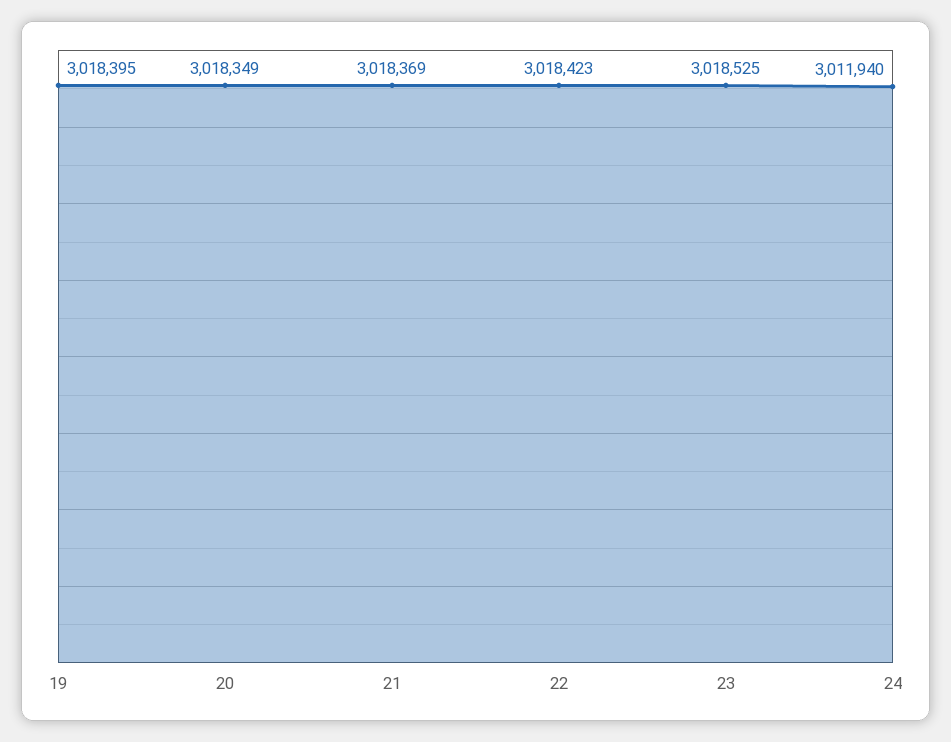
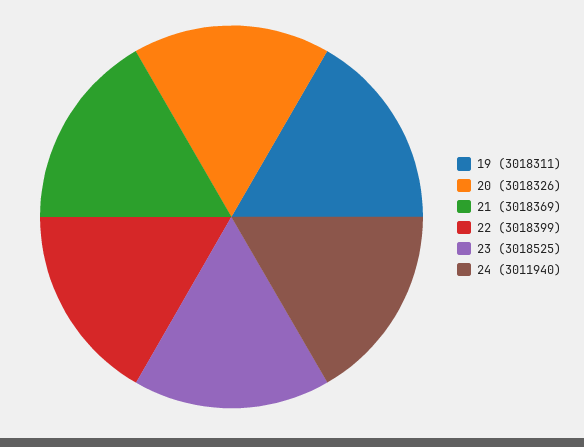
19: 3018395 -> 3018311
20: 3018349 -> 3018326
22: 3018423 -> 3018399

